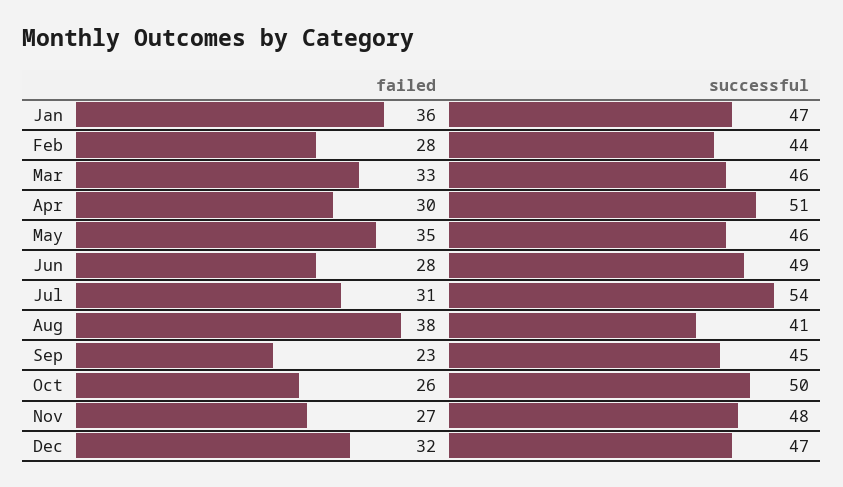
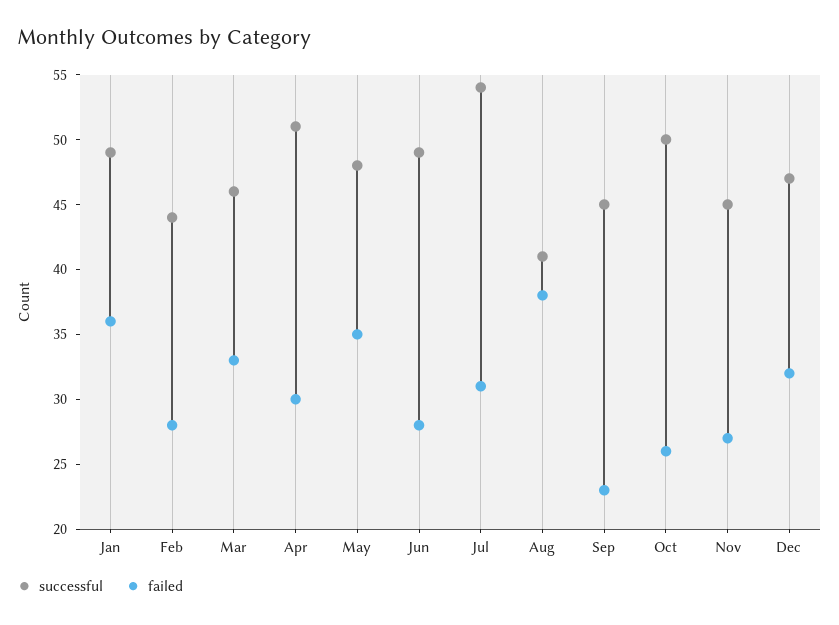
successful, Jan: 47 -> 49
successful, May: 46 -> 48
successful, Nov: 48 -> 45

